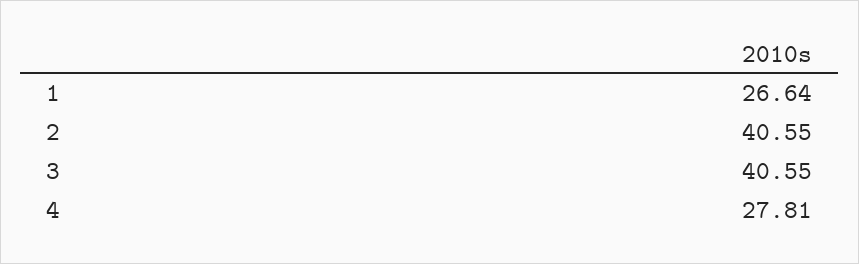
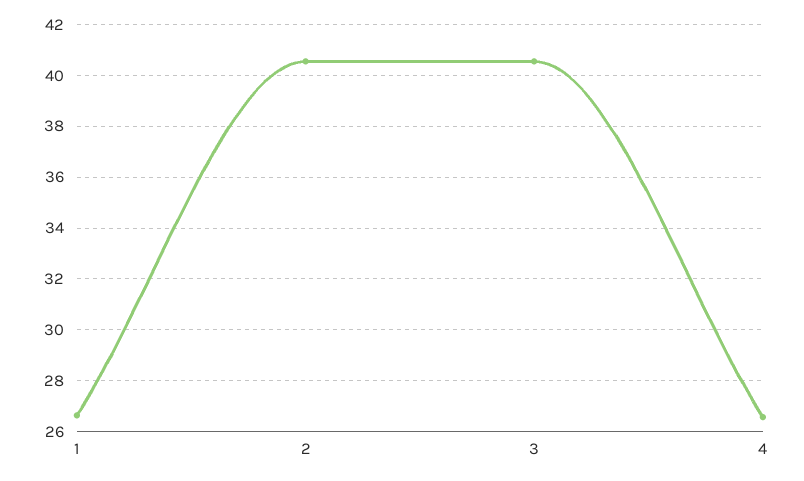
4: 27.81 -> 26.5

